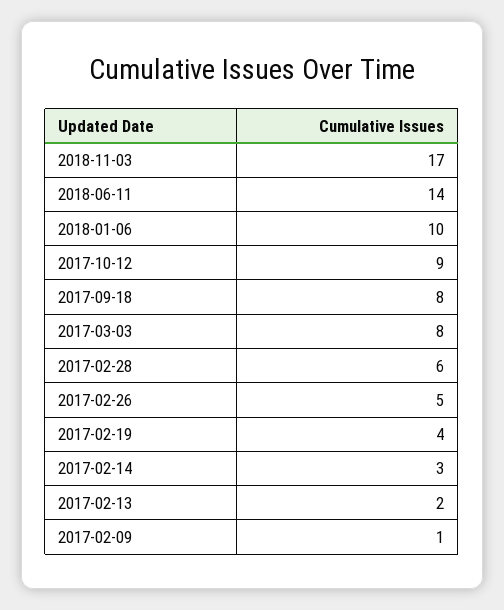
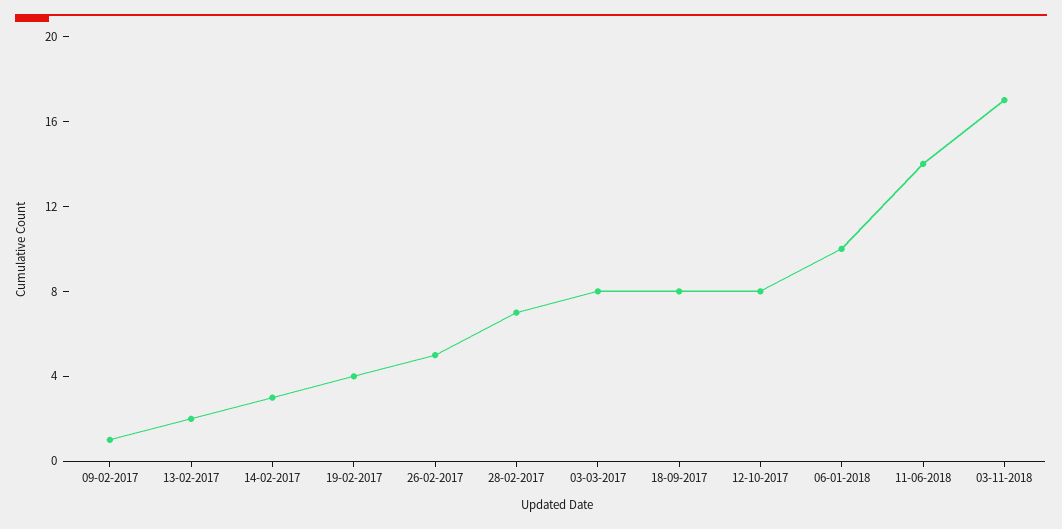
2017-10-12: 9 -> 8
2017-02-28: 6 -> 7

